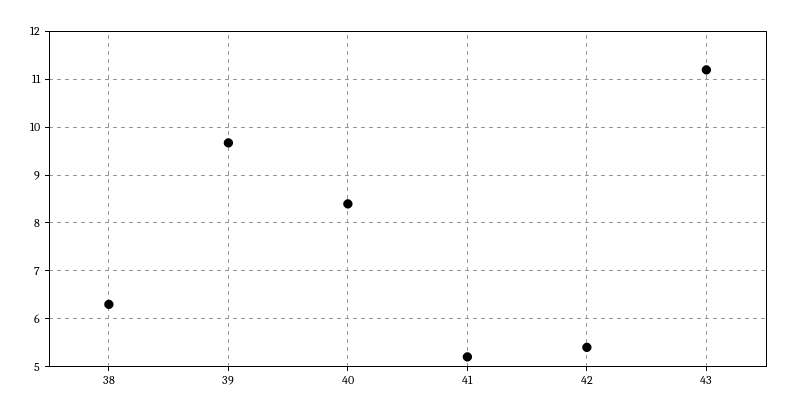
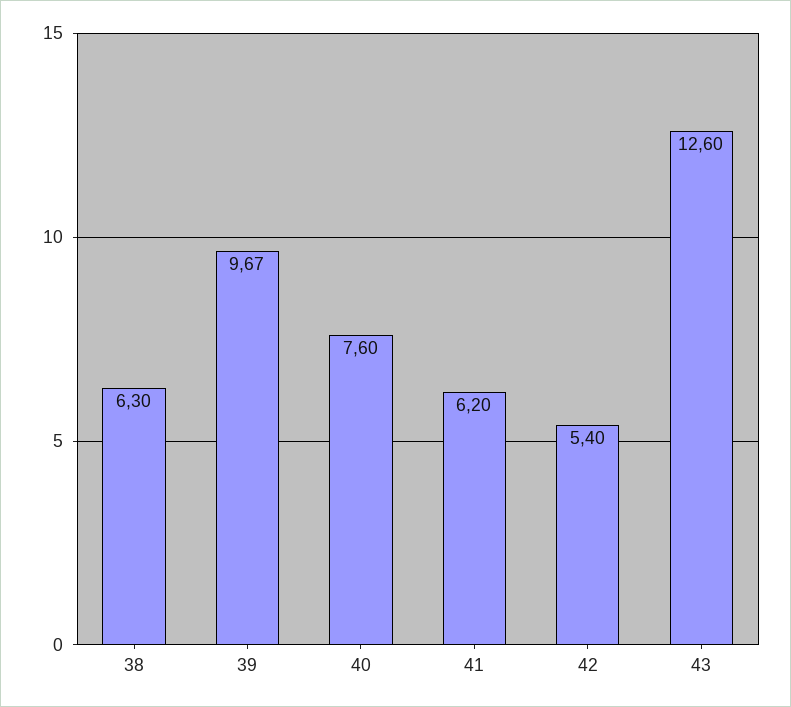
40: 8.4 -> 7.6
41: 5.2 -> 6.2
43: 11.2 -> 12.6

